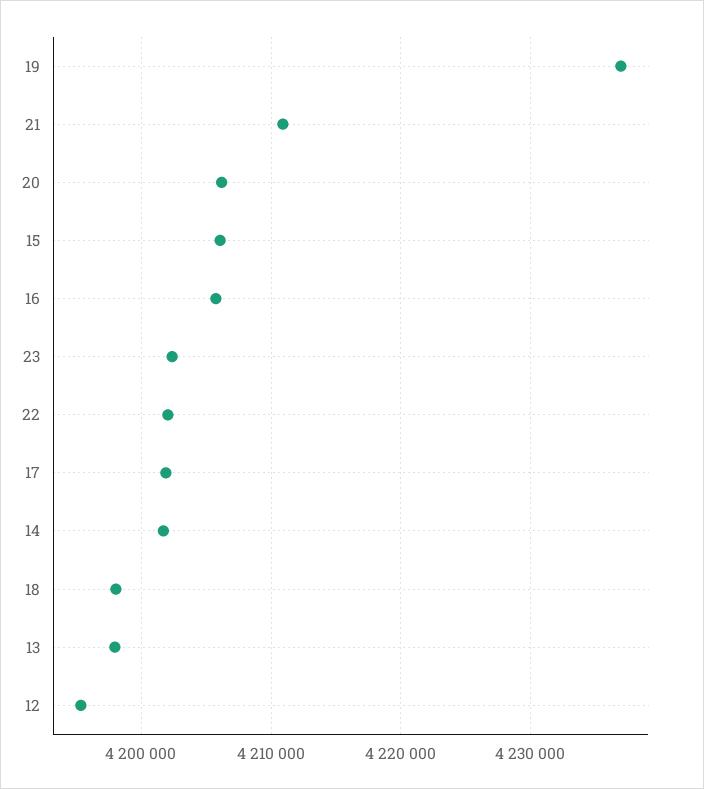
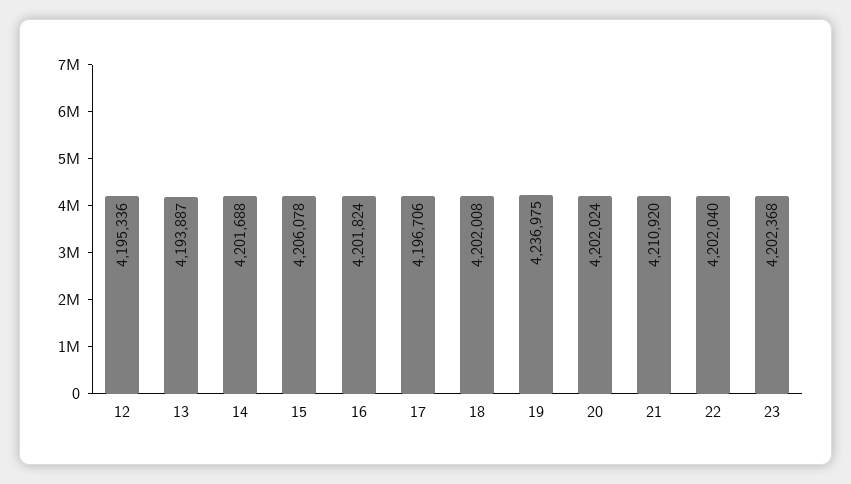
20: 4206000 -> 4202024
16: 4206000 -> 4201824
17: 4202000 -> 4196706
18: 4198000 -> 4202008
13: 4198000 -> 4193887

